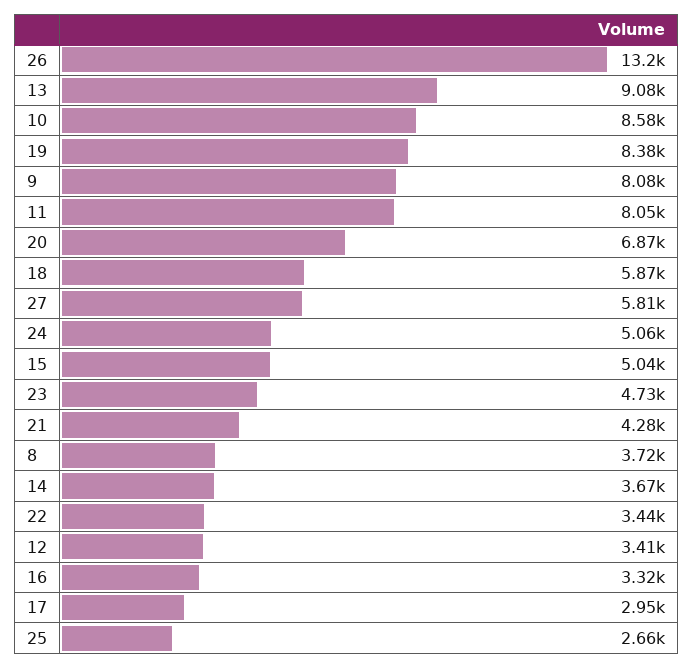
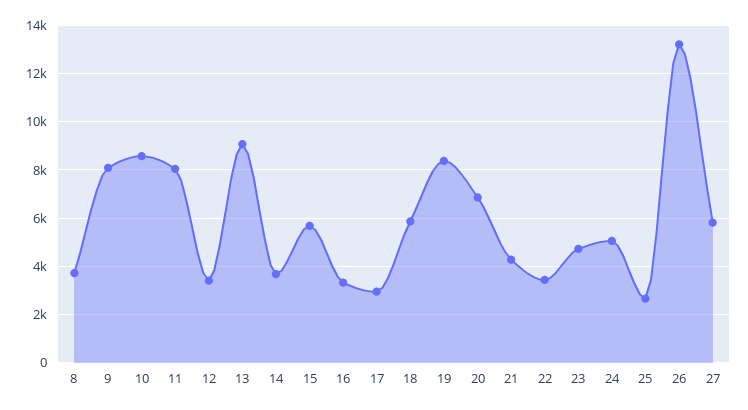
15: 5040 -> 5750

